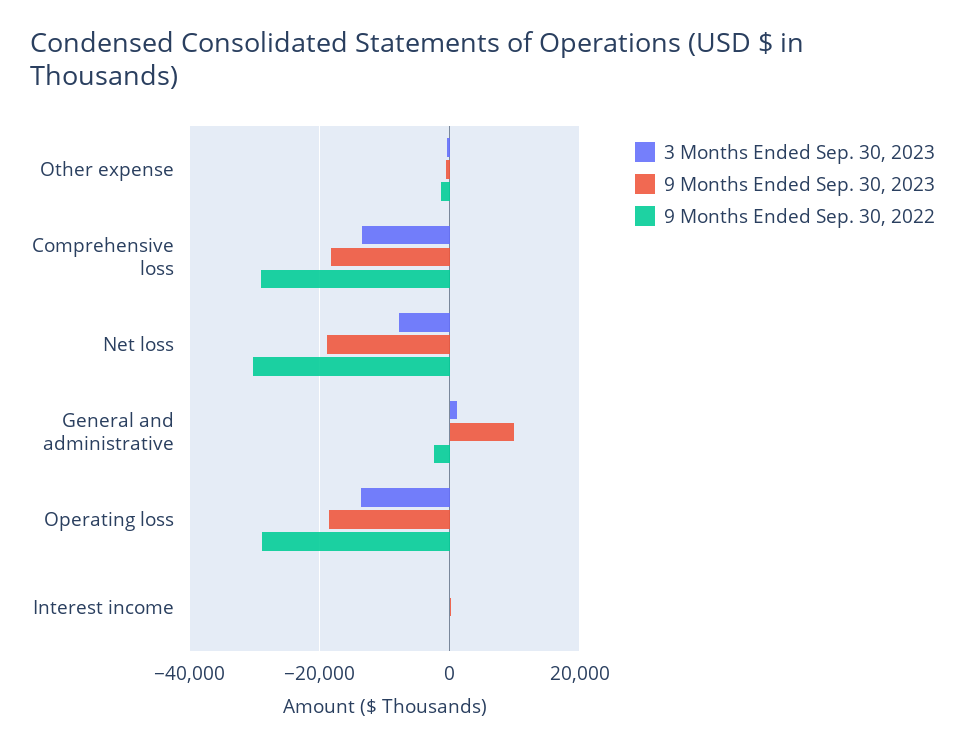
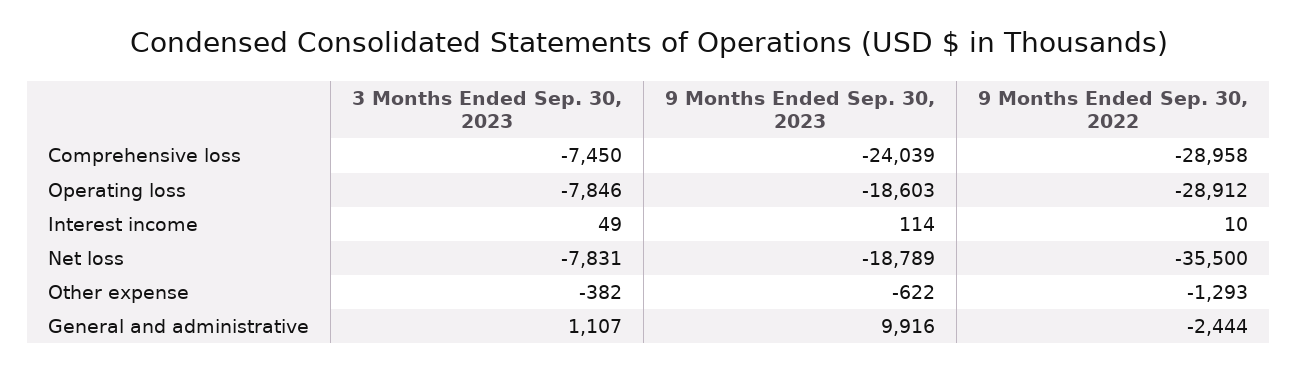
3 Months Ended Sep. 30, 2023, Comprehensive loss: -14000 -> -7450
9 Months Ended Sep. 30, 2023, Comprehensive loss: -18000 -> -24039
9 Months Ended Sep. 30, 2022, Net loss: -30000 -> -35500
3 Months Ended Sep. 30, 2023, Operating loss: -14000 -> -7846

